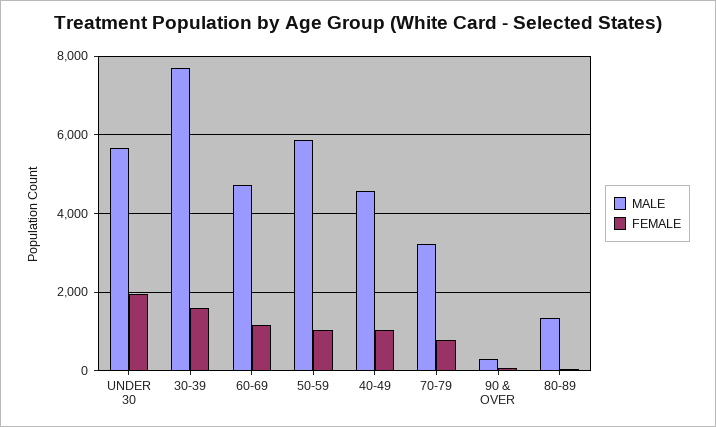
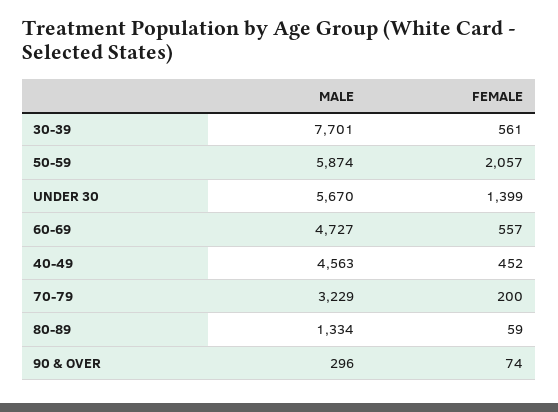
FEMALE, UNDER 30: 2000 -> 1399
FEMALE, 30-39: 1600 -> 561
FEMALE, 60-69: 1200 -> 557
FEMALE, 50-59: 1000 -> 2057
FEMALE, 40-49: 1000 -> 452
FEMALE, 70-79: 800 -> 200

